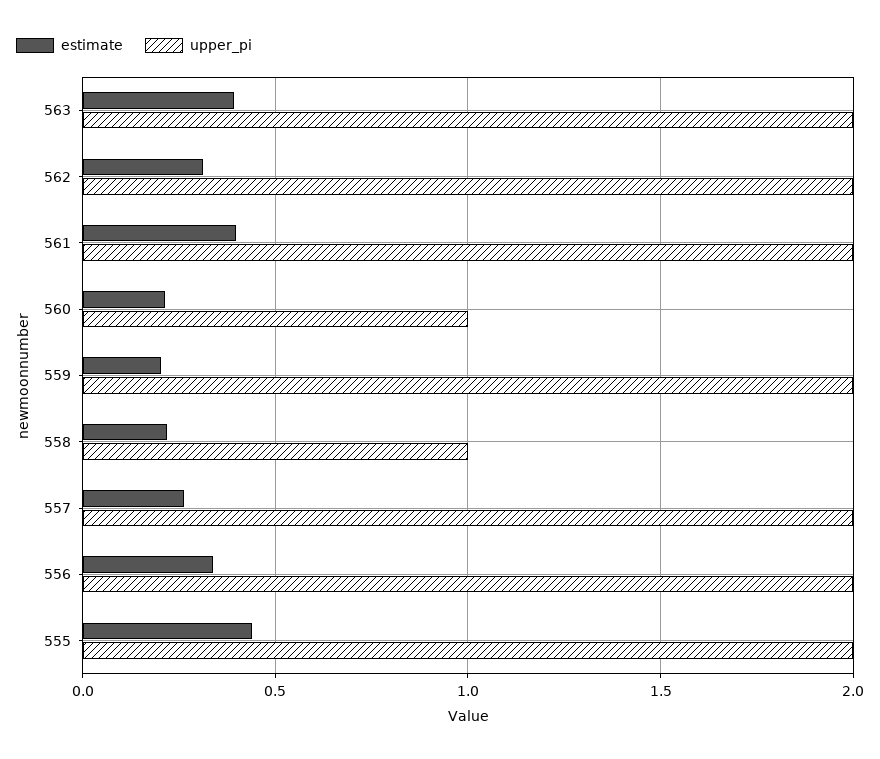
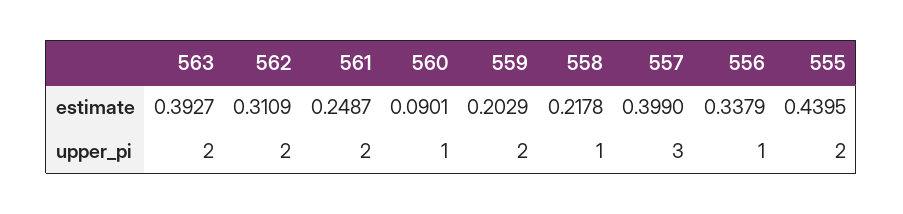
estimate, 561: 0.4 -> 0.2487
estimate, 560: 0.2 -> 0.0901
estimate, 557: 0.25 -> 0.399
upper_pi, 557: 2 -> 3
upper_pi, 556: 2 -> 1

